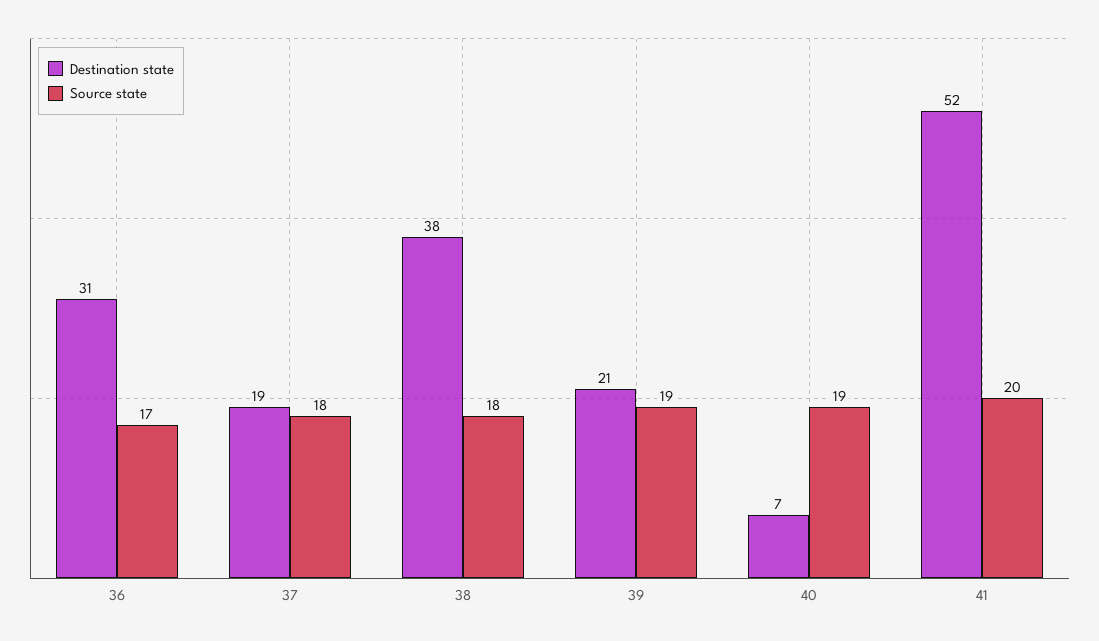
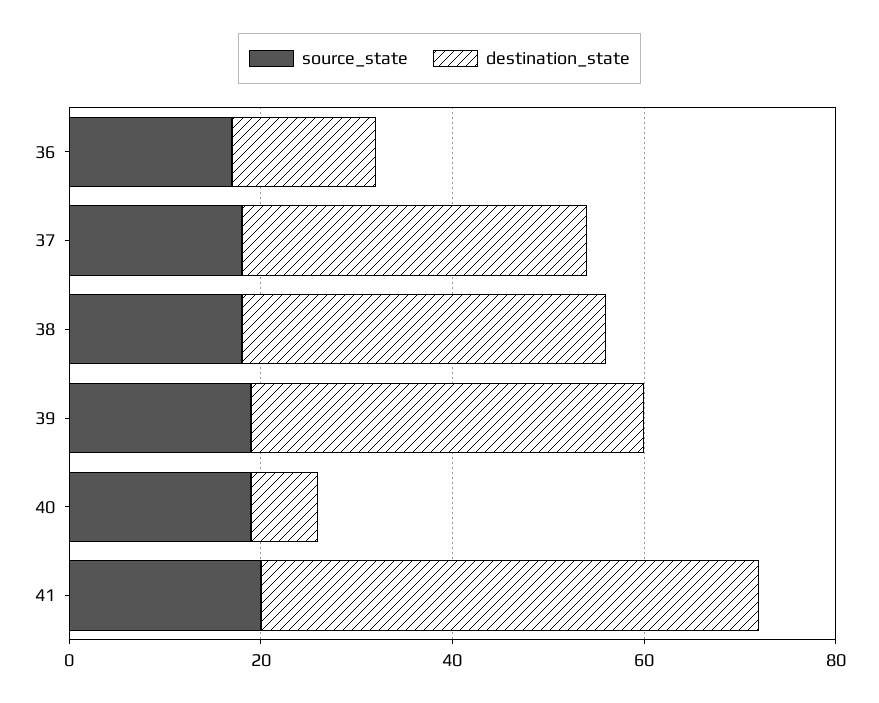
Destination state, 36: 31 -> 15
Destination state, 37: 19 -> 35
Destination state, 39: 21 -> 40

